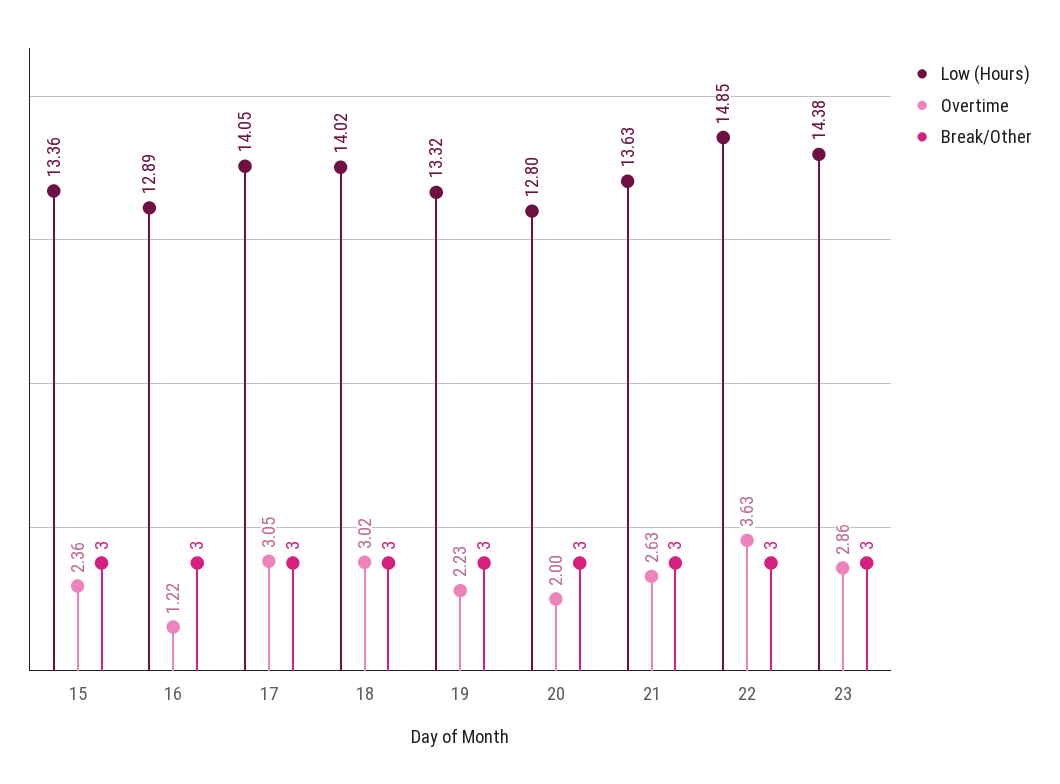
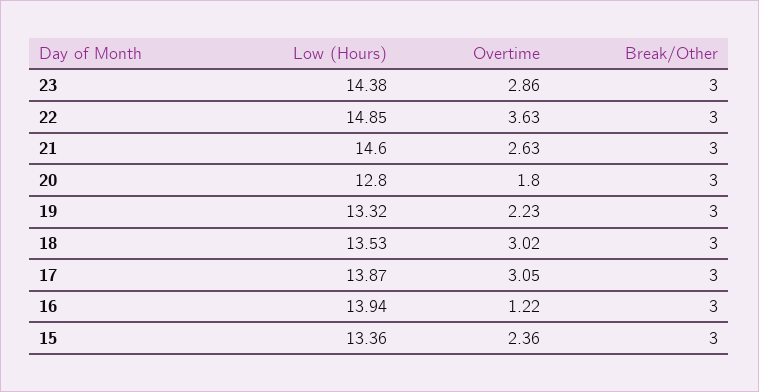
Low (Hours), 16: 12.89 -> 13.94
Low (Hours), 17: 14.05 -> 13.87
Low (Hours), 18: 14.02 -> 13.53
Overtime, 20: 2 -> 1.8
Low (Hours), 21: 13.63 -> 14.6

